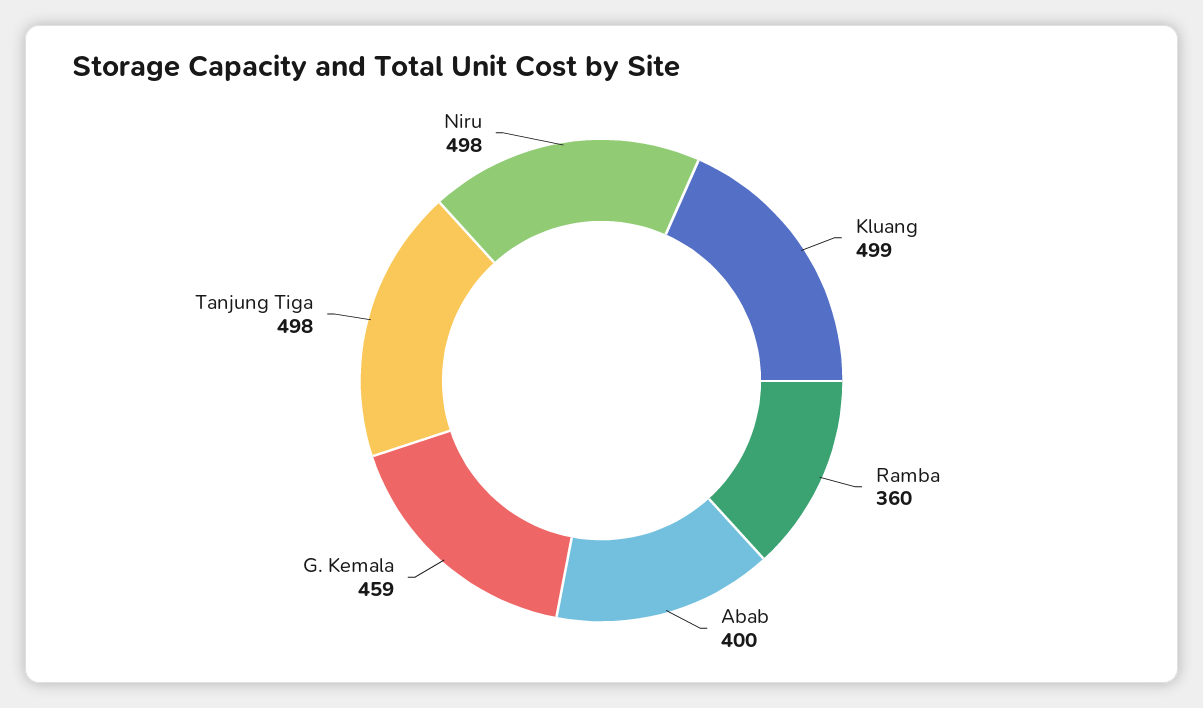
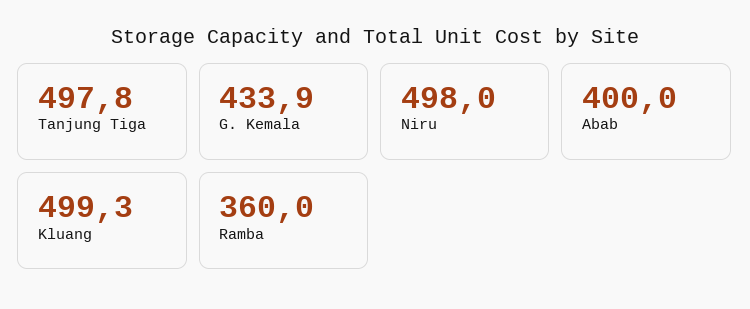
G. Kemala: 459 -> 433.9

